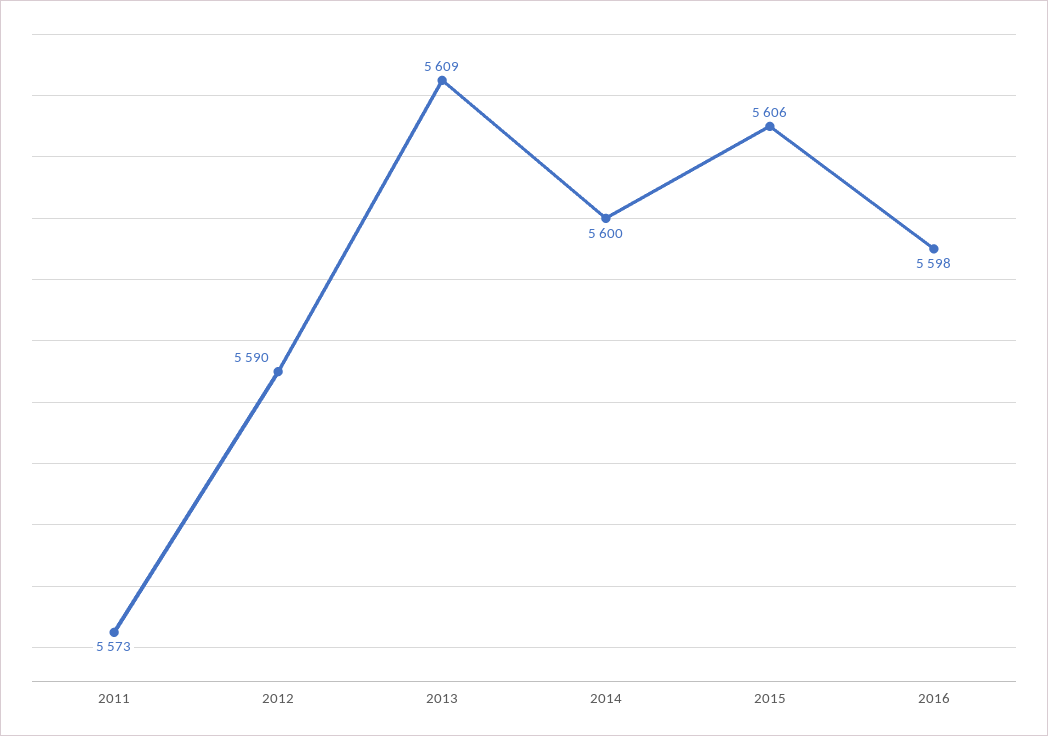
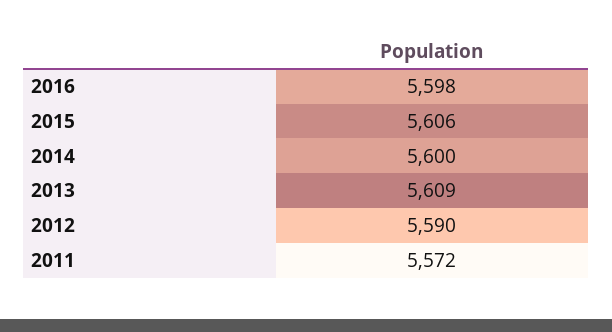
2011: 5573 -> 5572

